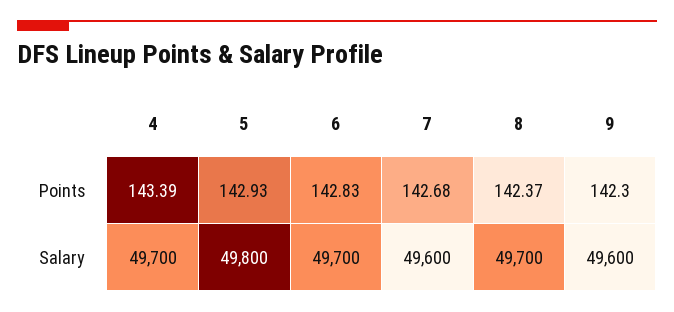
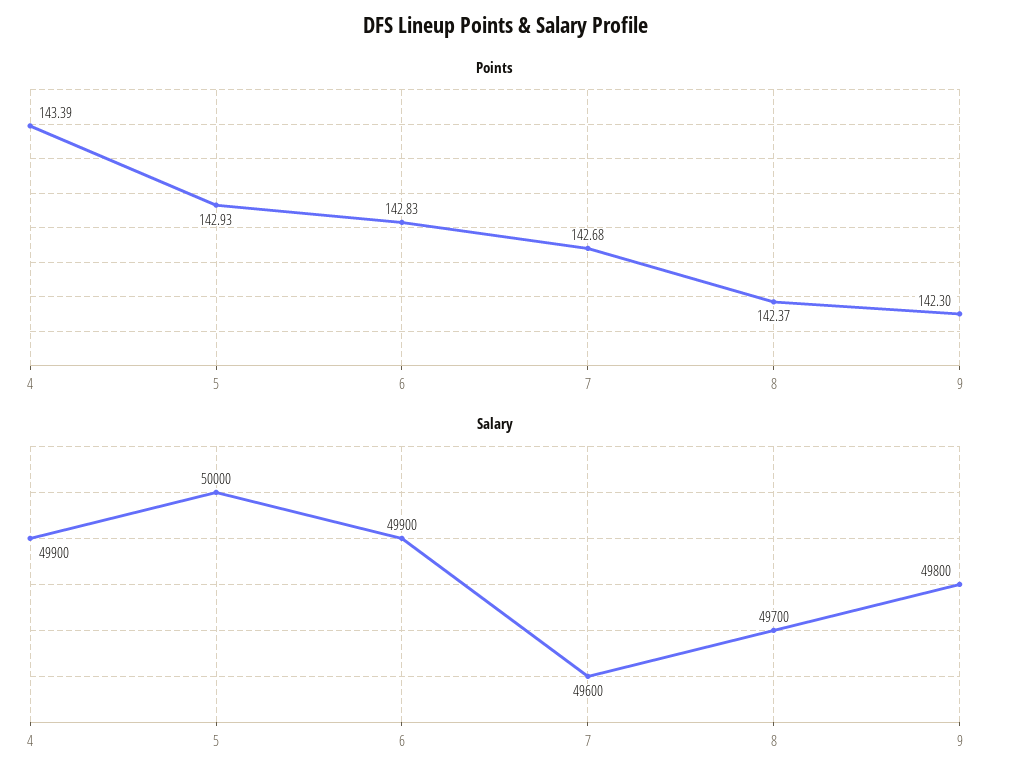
Salary, 4: 49700 -> 49900
Salary, 5: 49800 -> 50000
Salary, 6: 49700 -> 49900
Salary, 9: 49600 -> 49800

